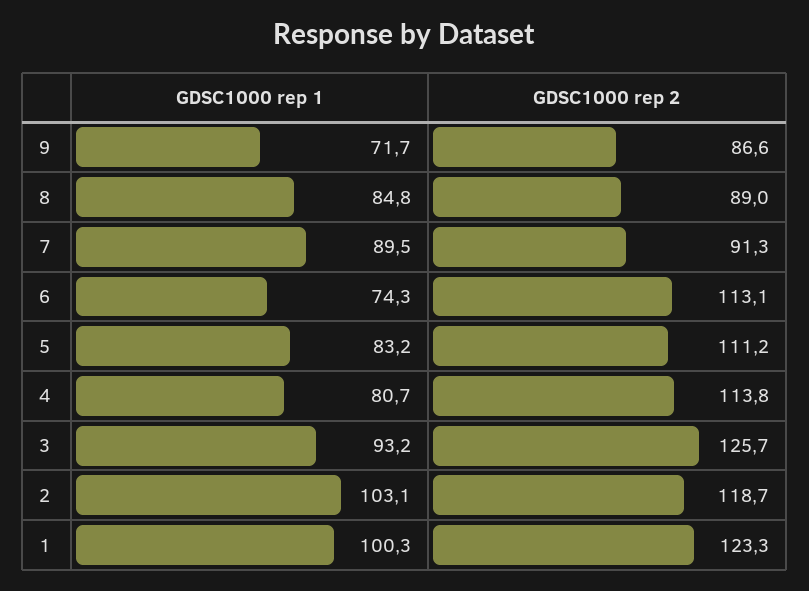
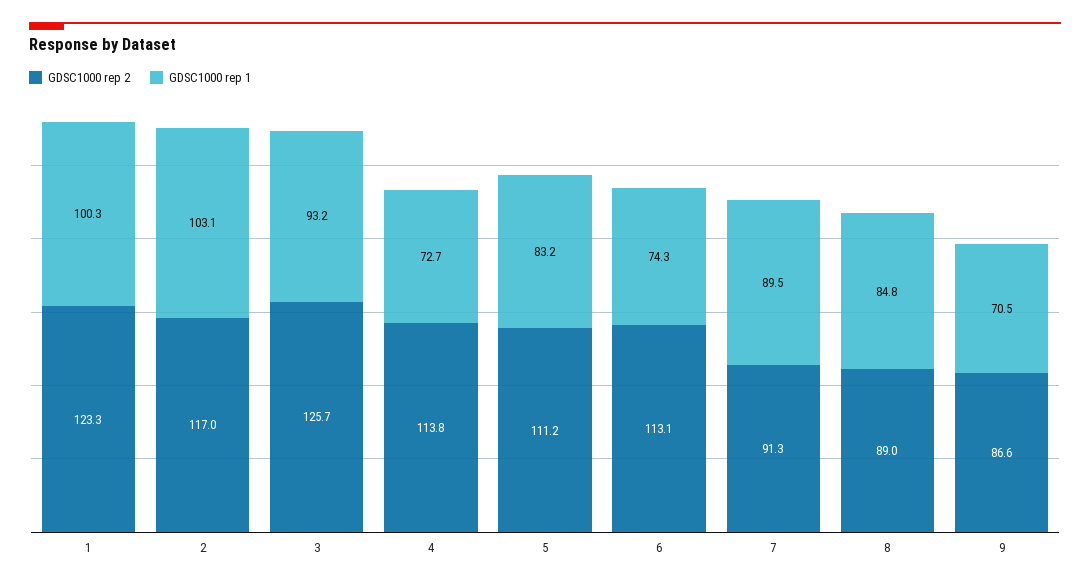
GDSC1000 rep 1, 9: 71.7 -> 70.5
GDSC1000 rep 1, 4: 80.7 -> 72.7
GDSC1000 rep 2, 2: 118.7 -> 117

